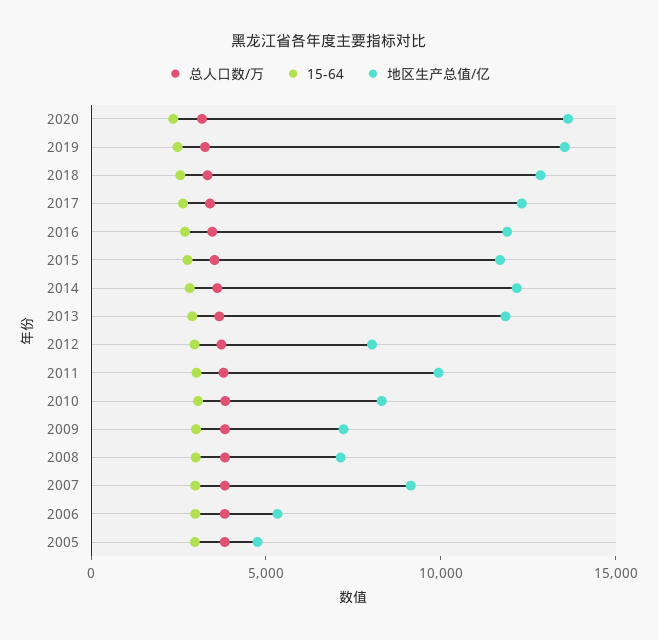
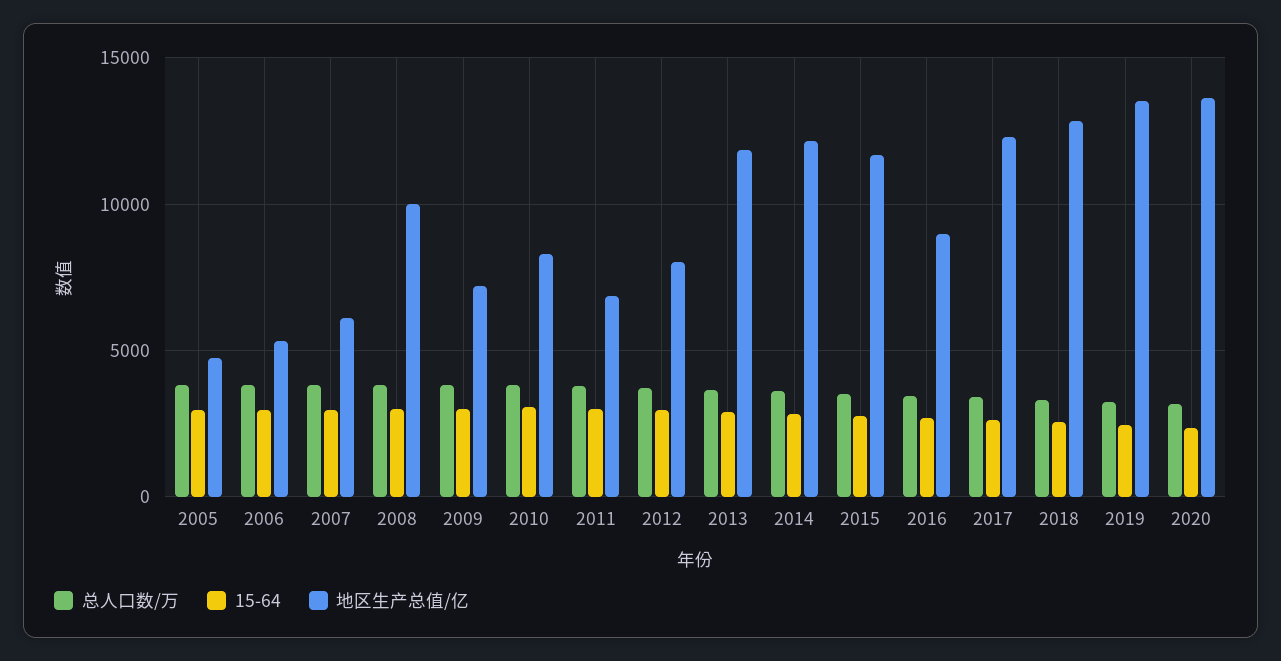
地区生产总值/亿, 2016: 12000 -> 9000
地区生产总值/亿, 2011: 10000 -> 7000
地区生产总值/亿, 2008: 7000 -> 10000
地区生产总值/亿, 2007: 9000 -> 6000

